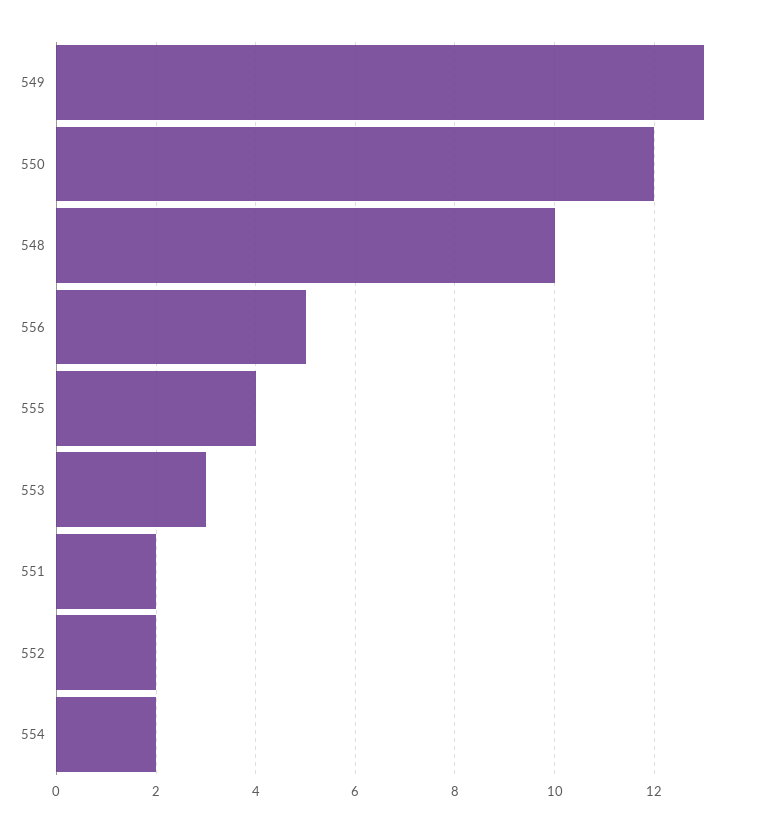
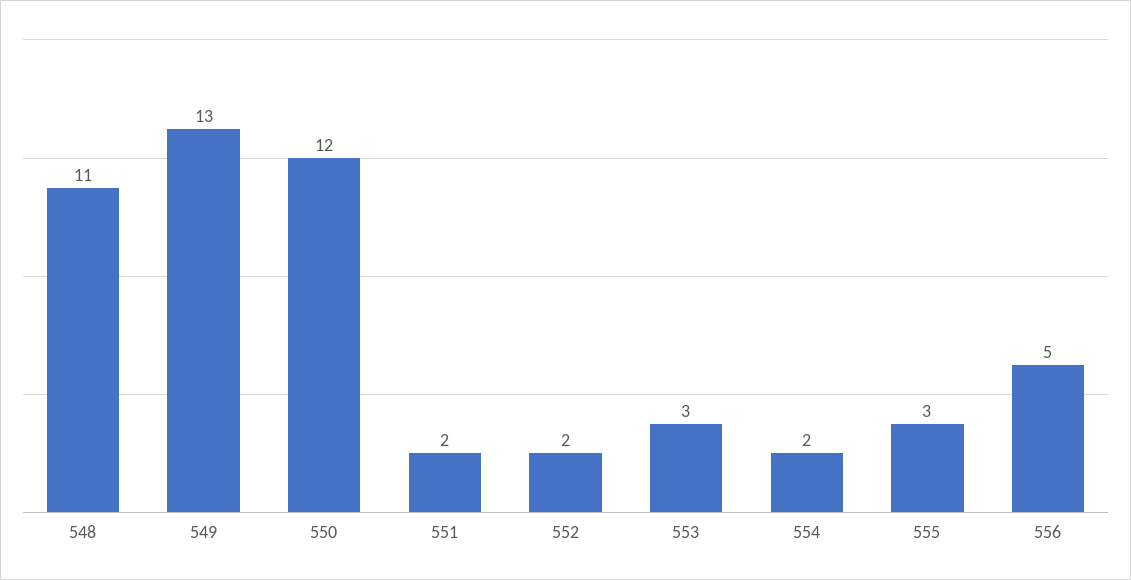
548: 10 -> 11
555: 4 -> 3

